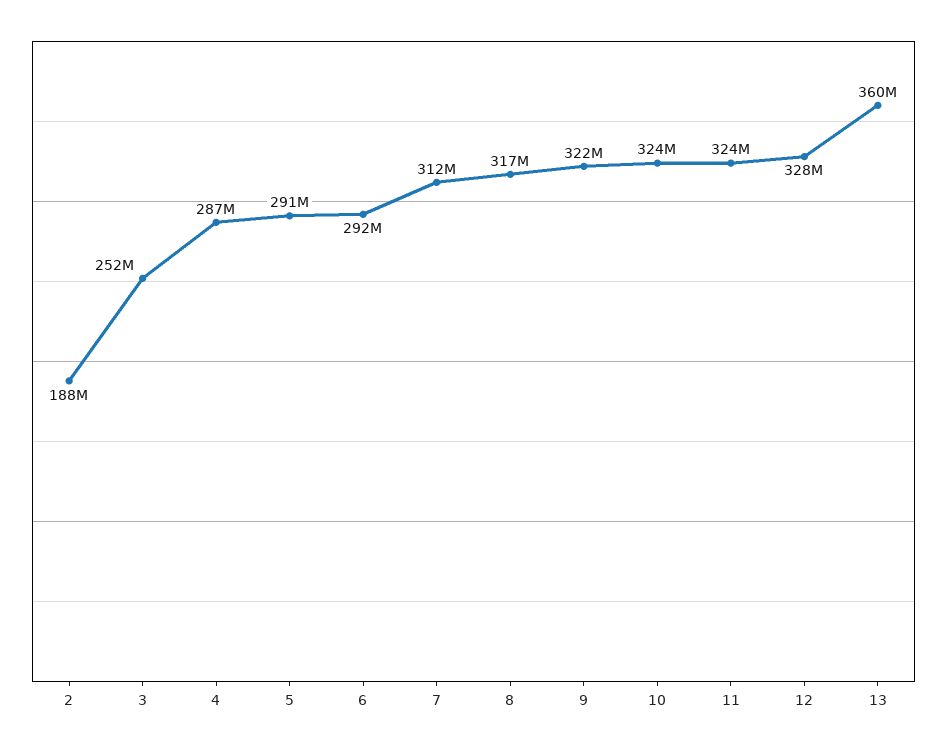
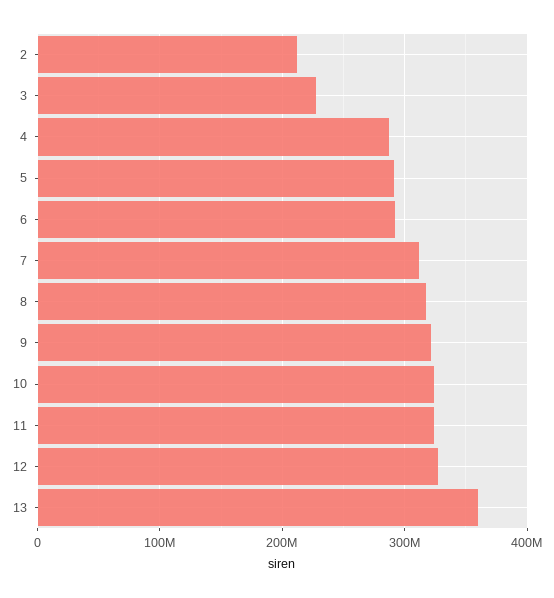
2: 188000000 -> 210000000
3: 252000000 -> 230000000

